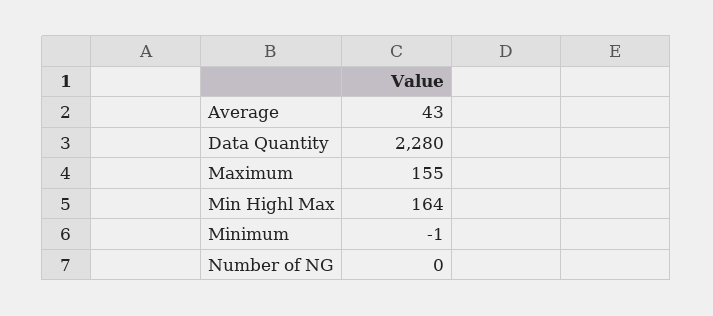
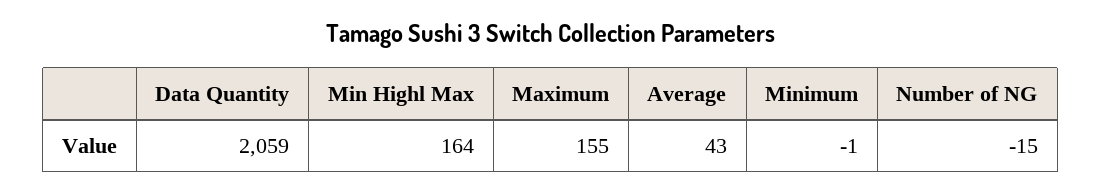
Data Quantity: 2280 -> 2059
Number of NG: 0 -> -15

